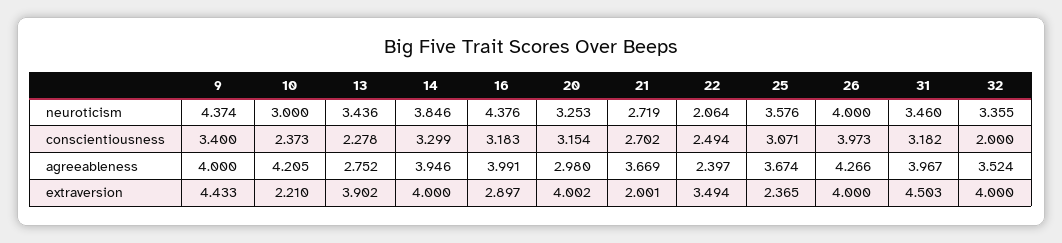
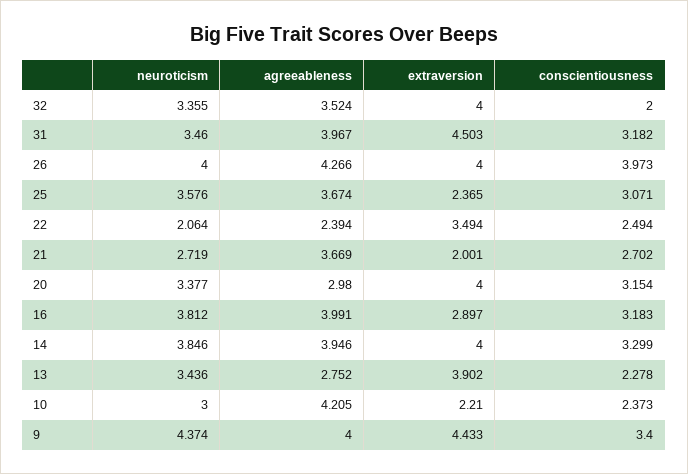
16, neuroticism: 4.376 -> 3.812
20, neuroticism: 3.253 -> 3.377
22, agreeableness: 2.397 -> 2.394
20, extraversion: 4.002 -> 4

